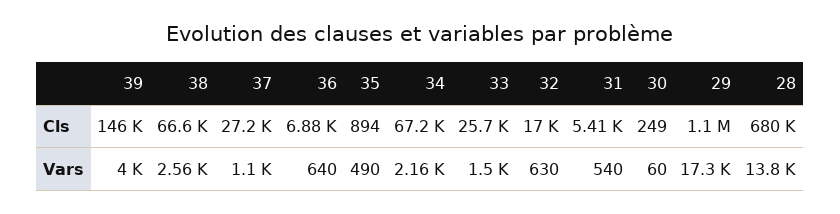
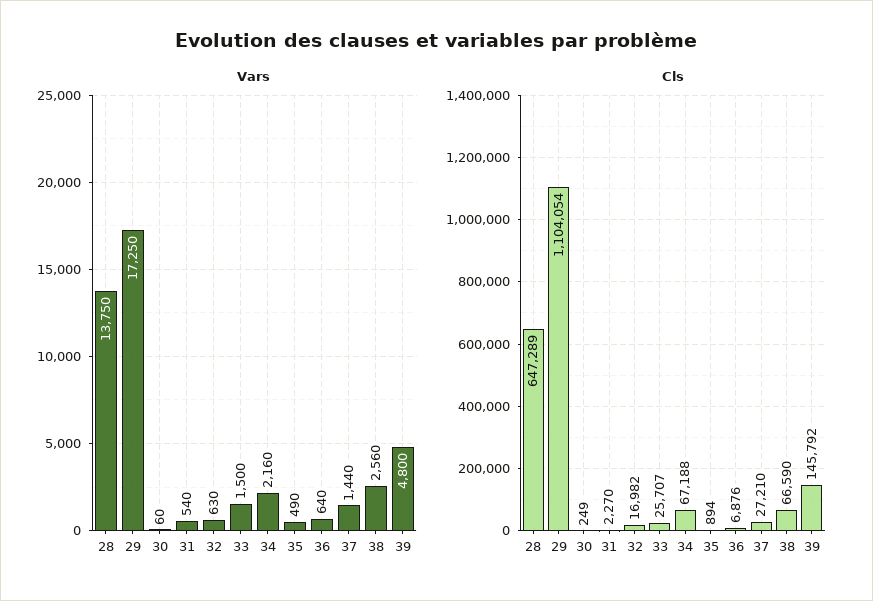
Cls, 31: 5410 -> 2270
Cls, 28: 680000 -> 647289
Vars, 39: 4000 -> 4800
Vars, 37: 1100 -> 1440

